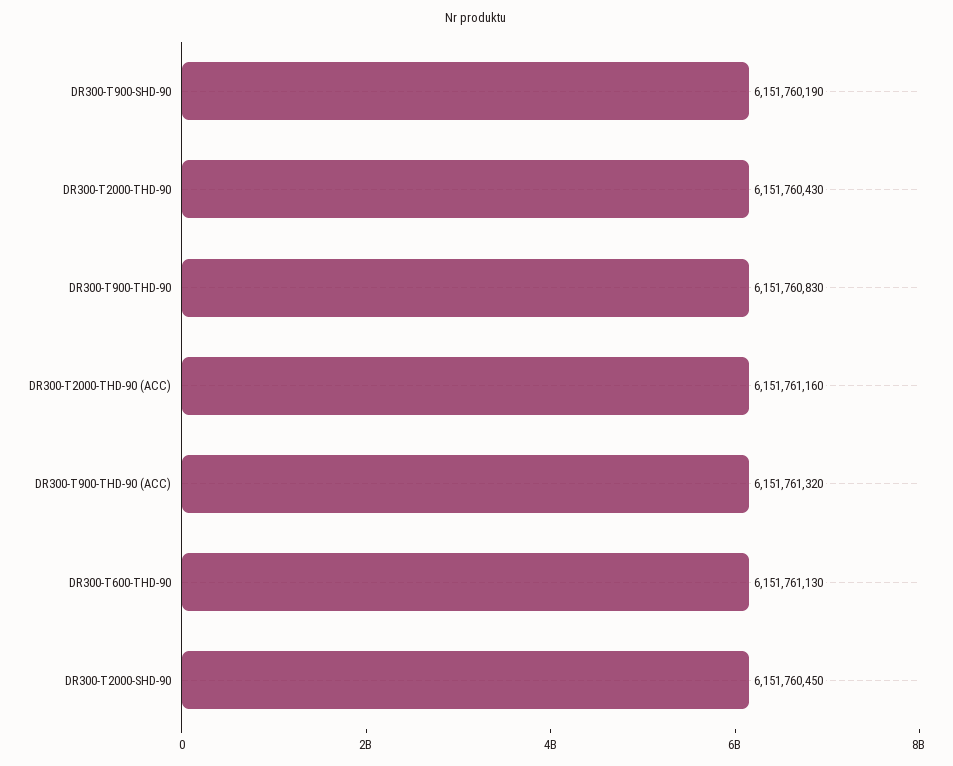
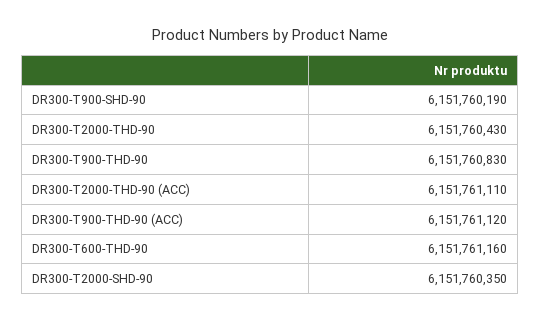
DR300-T2000-THD-90 (ACC): 6151761160 -> 6151761110
DR300-T900-THD-90 (ACC): 6151761320 -> 6151761120
DR300-T600-THD-90: 6151761130 -> 6151761160
DR300-T2000-SHD-90: 6151760450 -> 6151760350

